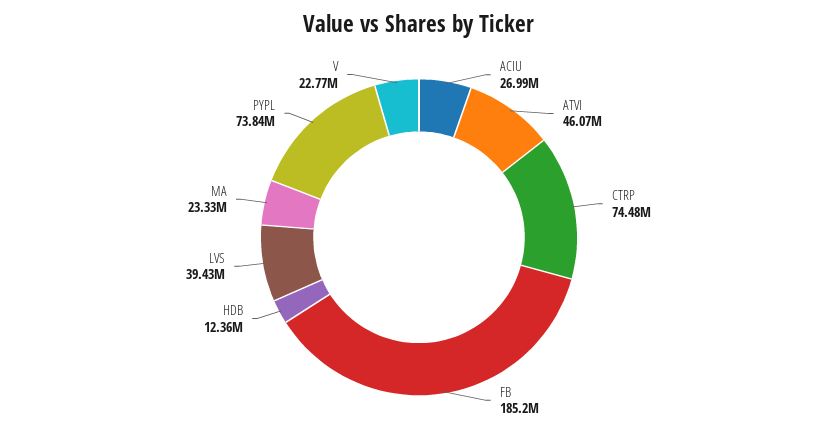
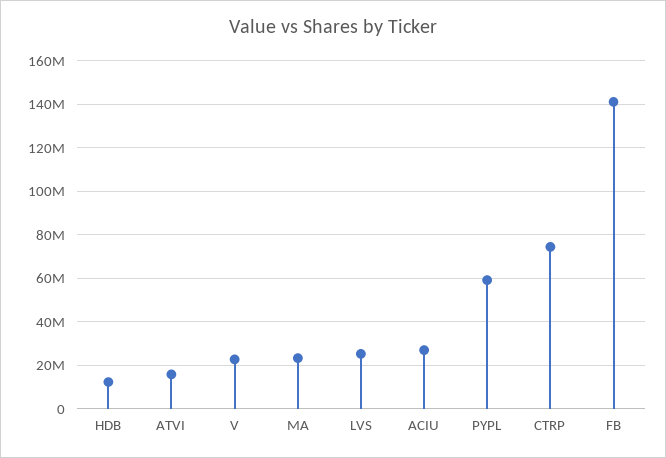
ATVI: 46070000 -> 15000000
FB: 185200000 -> 140000000
LVS: 39430000 -> 25000000
PYPL: 73840000 -> 60000000

